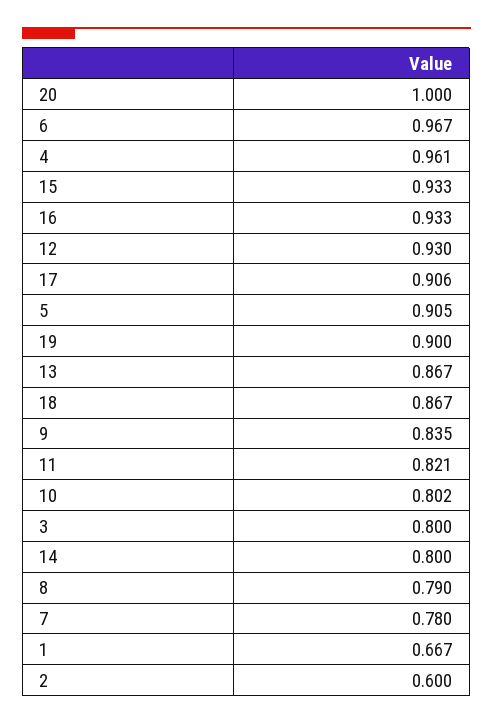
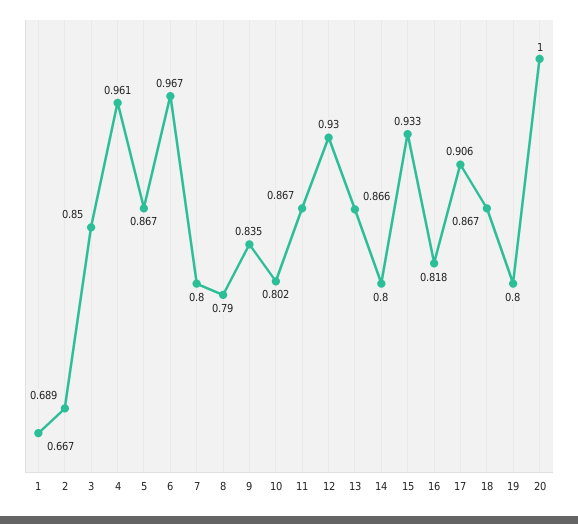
16: 0.933 -> 0.818
5: 0.905 -> 0.867
19: 0.9 -> 0.8
13: 0.867 -> 0.866
11: 0.821 -> 0.867
3: 0.8 -> 0.85
7: 0.78 -> 0.8
2: 0.6 -> 0.689

